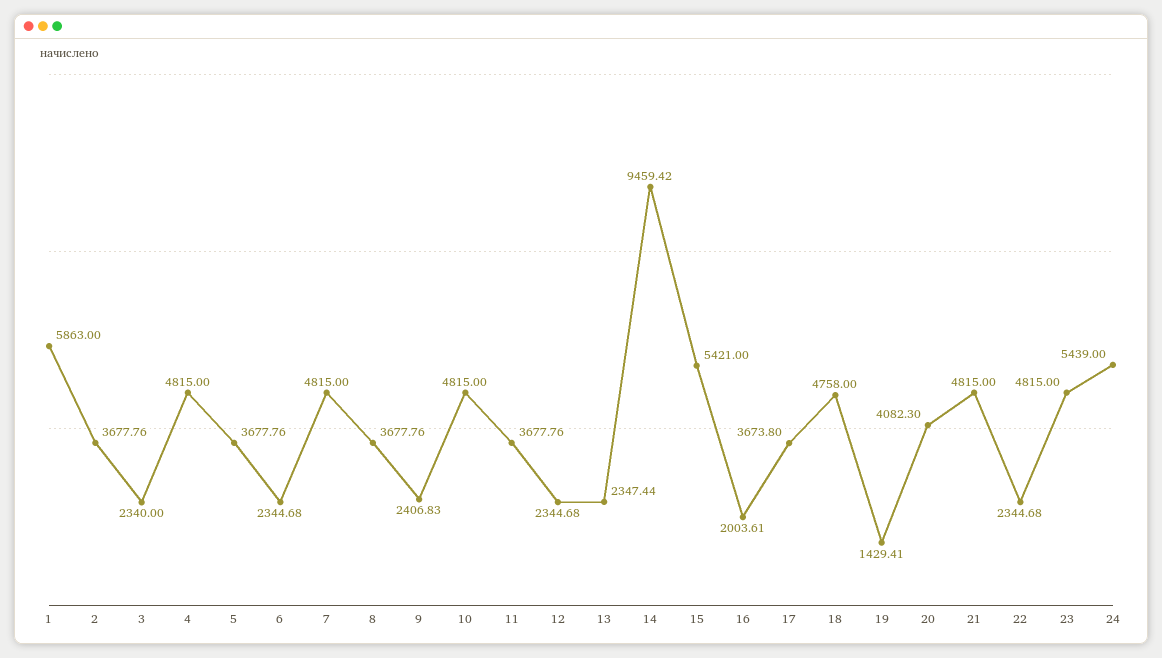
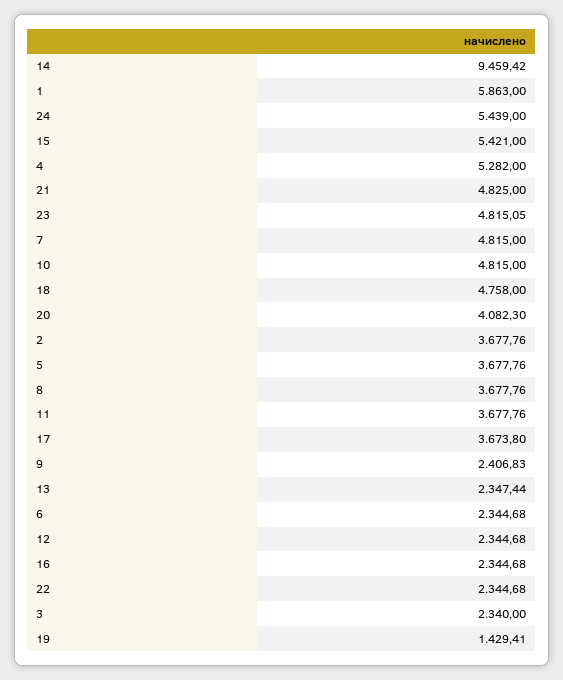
4: 4815 -> 5282
16: 2003.61 -> 2344.68
21: 4815 -> 4825
23: 4815 -> 4815.05

